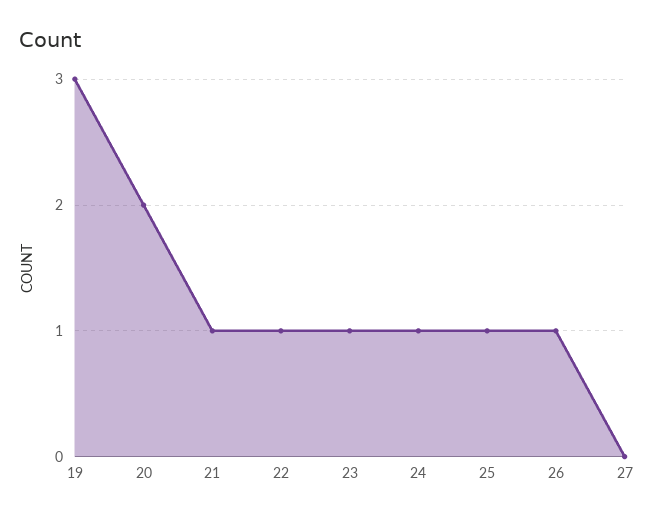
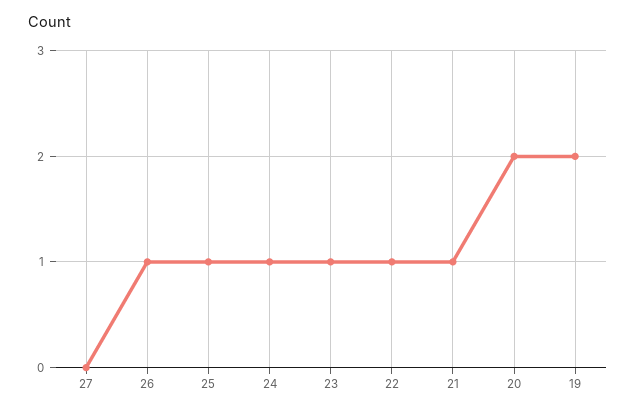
19: 3 -> 2

